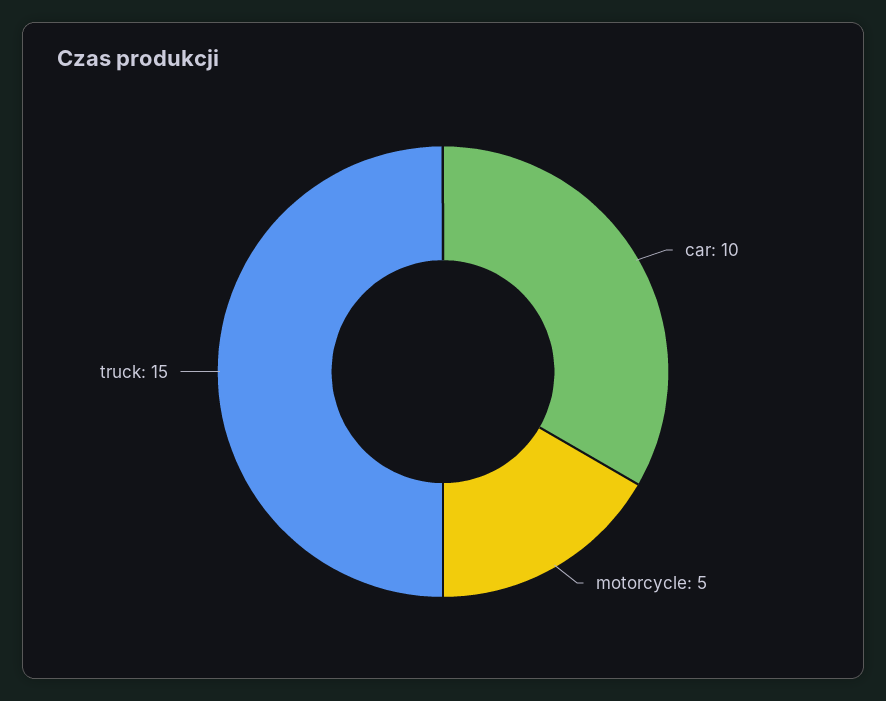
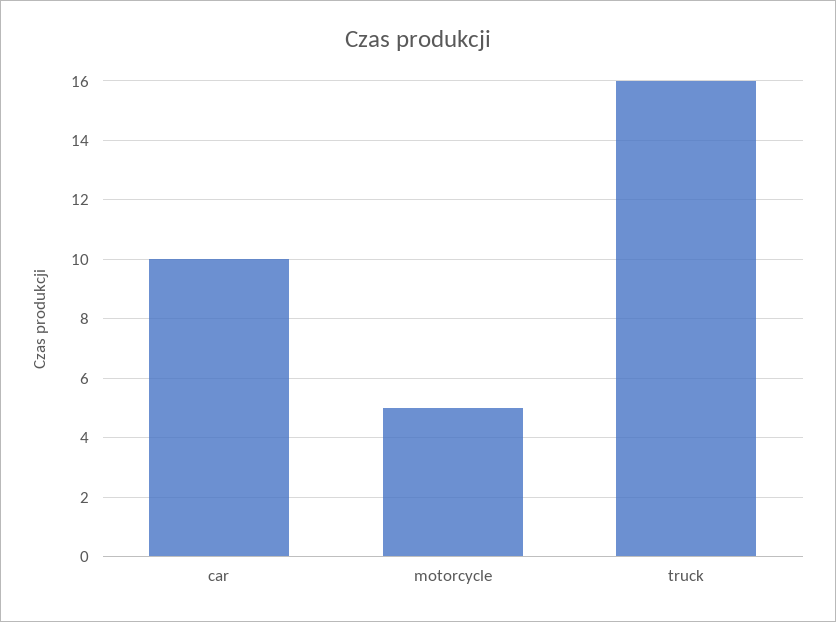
truck: 15 -> 16

